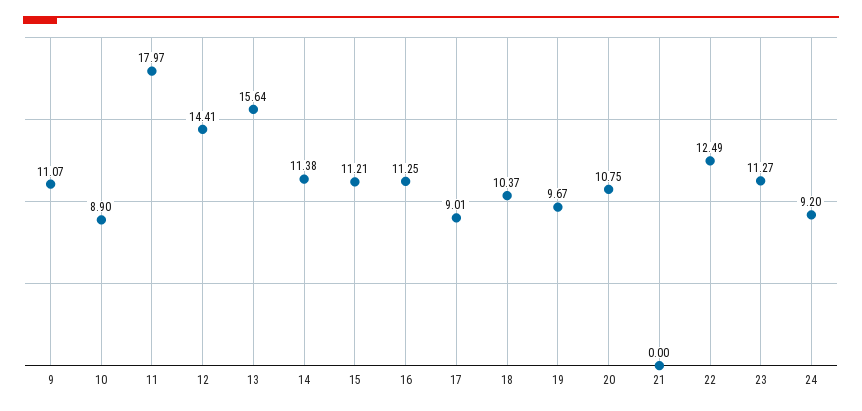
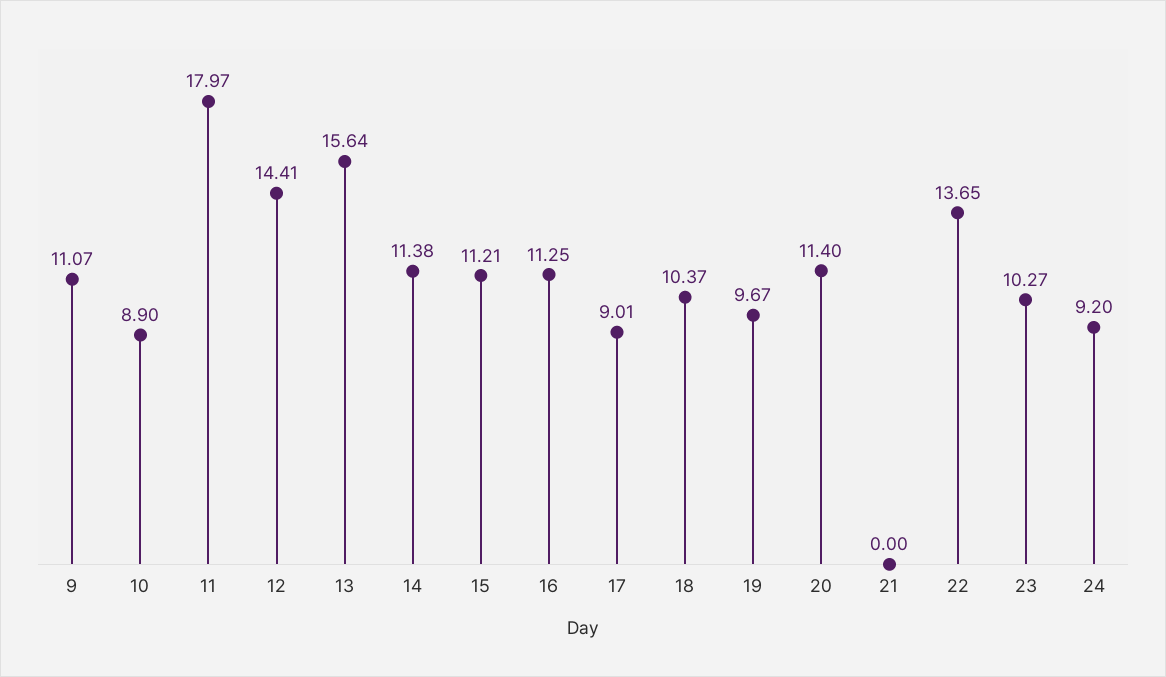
20: 10.75 -> 11.4
22: 12.49 -> 13.65
23: 11.27 -> 10.27

